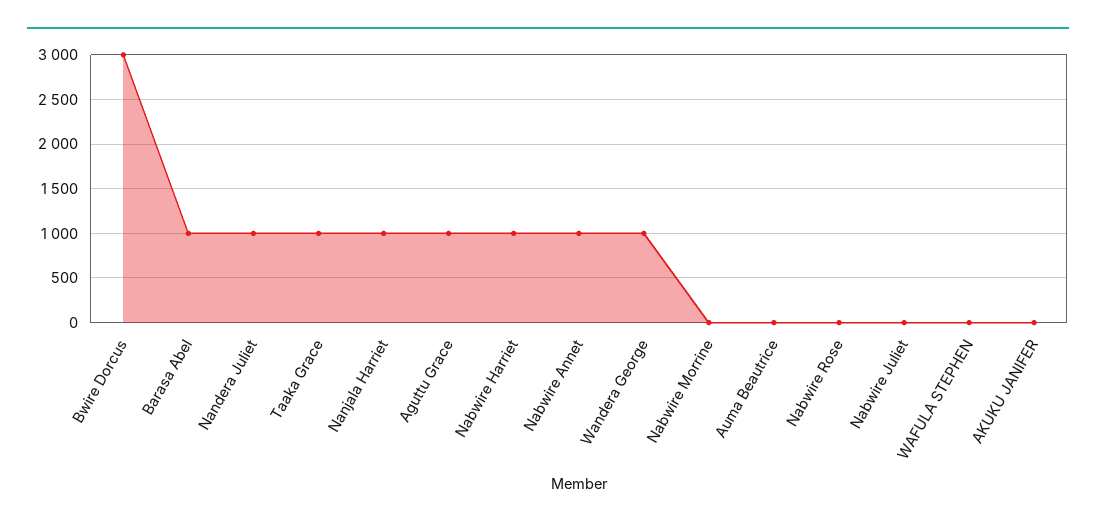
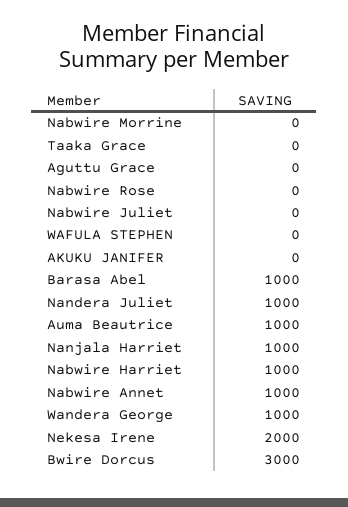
Taaka Grace: 1000 -> 0
Aguttu Grace: 1000 -> 0
Auma Beautrice: 0 -> 1000
Nekesa Irene: none -> 2000

